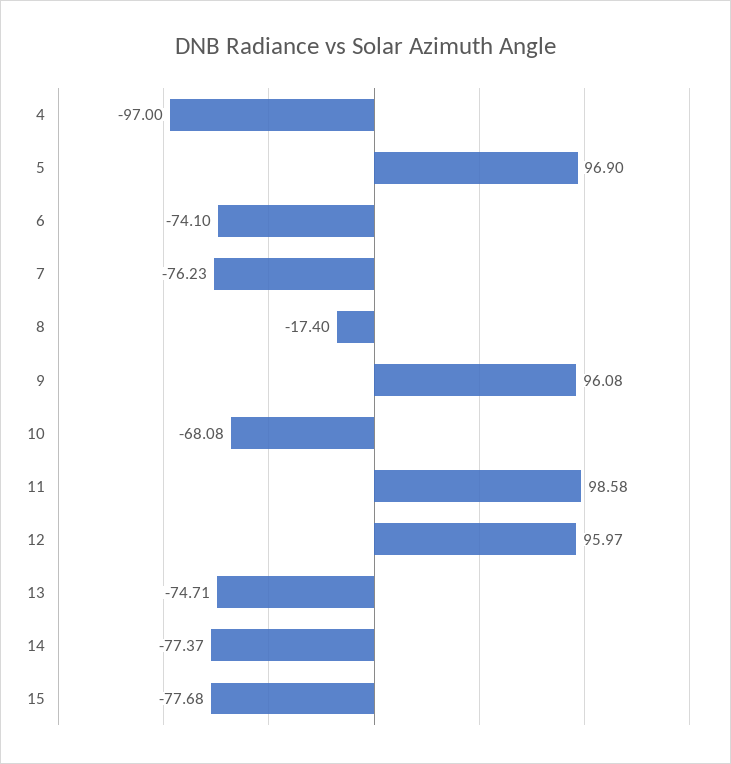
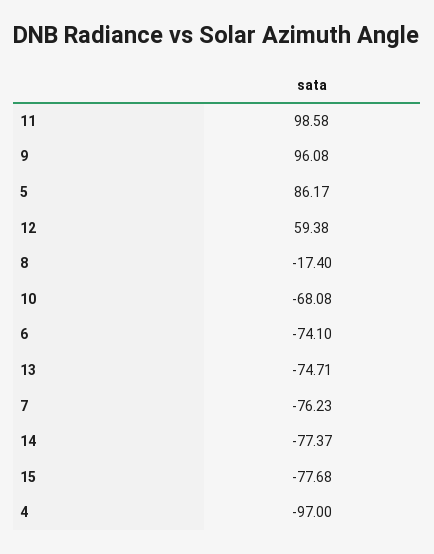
5: 96.9 -> 86.17
12: 95.97 -> 59.38

